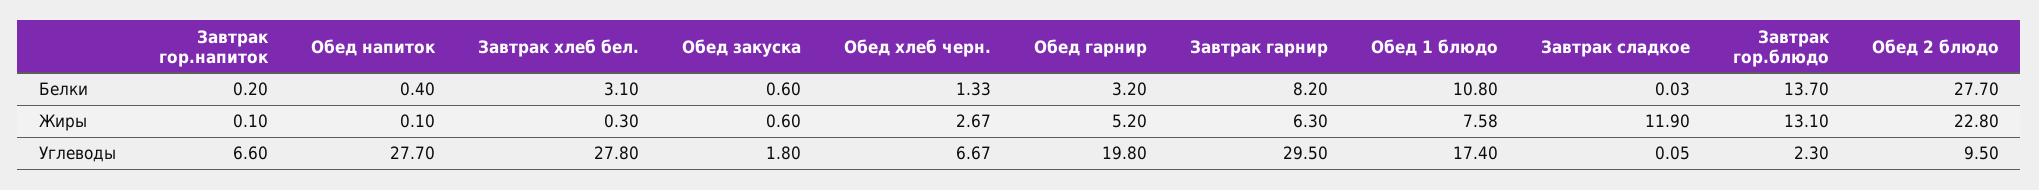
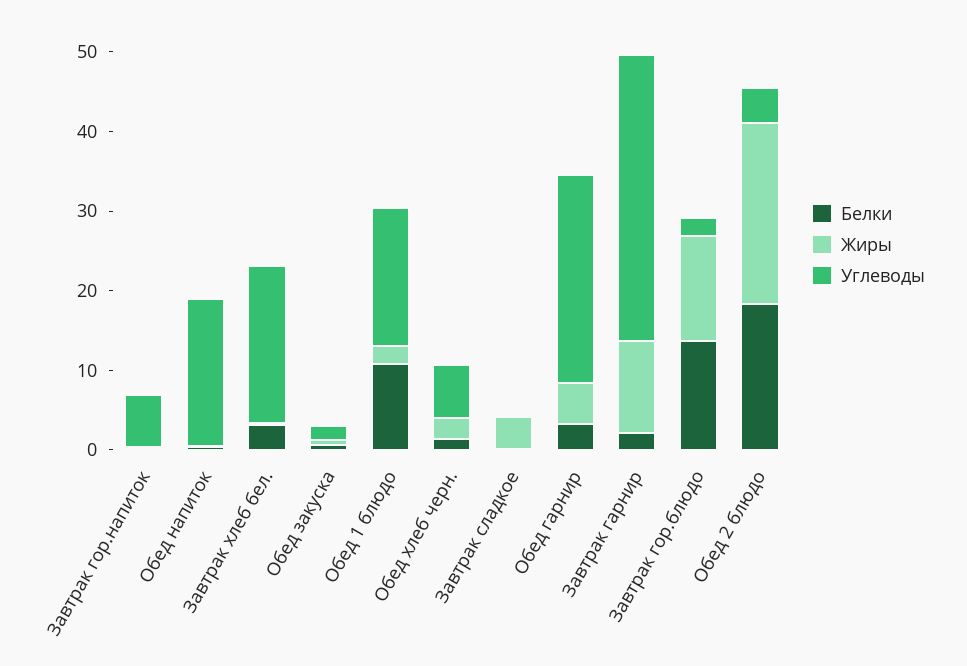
Белки, Завтрак гарнир: 8.2 -> 2
Белки, Обед 2 блюдо: 27.7 -> 18
Жиры, Завтрак гарнир: 6.3 -> 12
Жиры, Обед 1 блюдо: 7.58 -> 2
Жиры, Завтрак сладкое: 11.9 -> 4
Углеводы, Обед напиток: 27.7 -> 18
Углеводы, Завтрак хлеб бел.: 27.8 -> 20
Углеводы, Обед гарнир: 19.8 -> 26
Углеводы, Завтрак гарнир: 29.5 -> 36
Углеводы, Обед 2 блюдо: 9.5 -> 4

